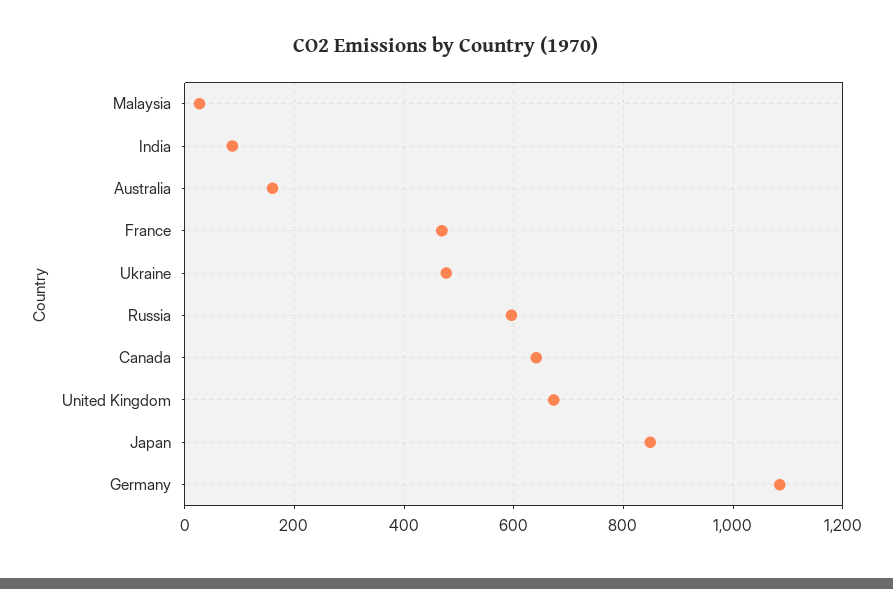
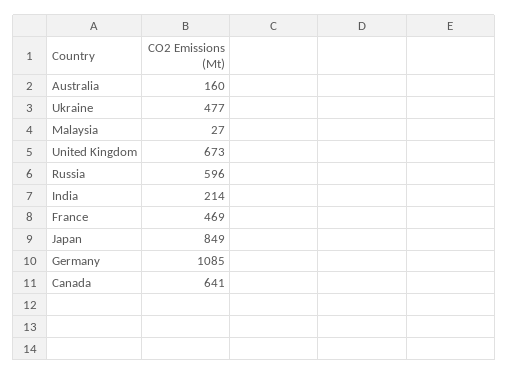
India: 80 -> 214

